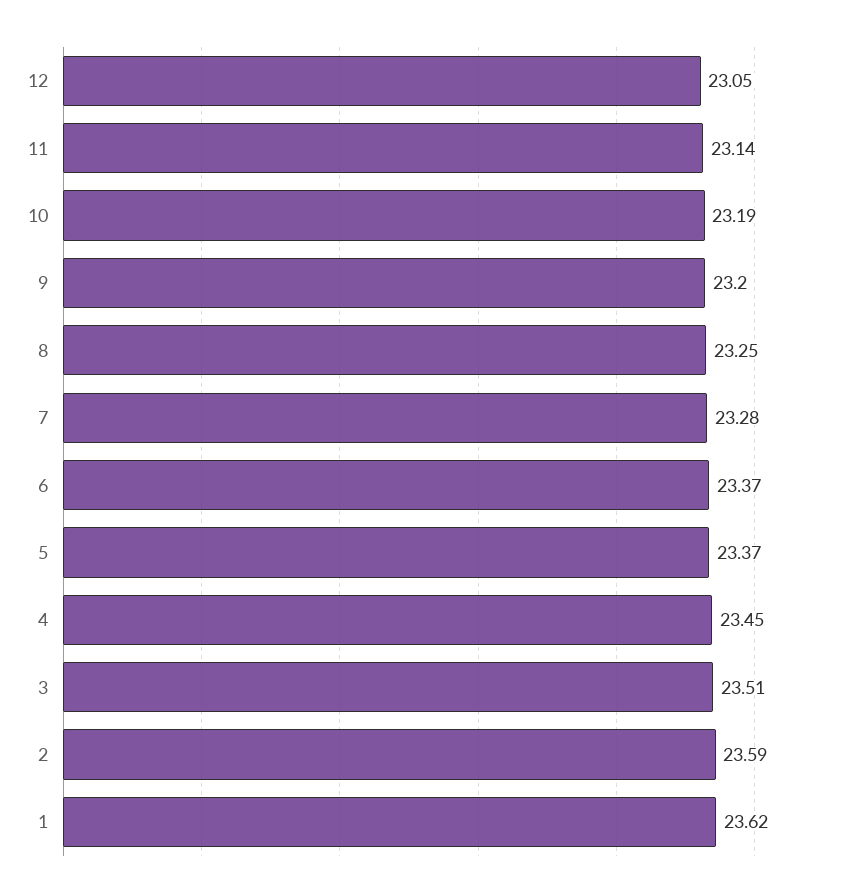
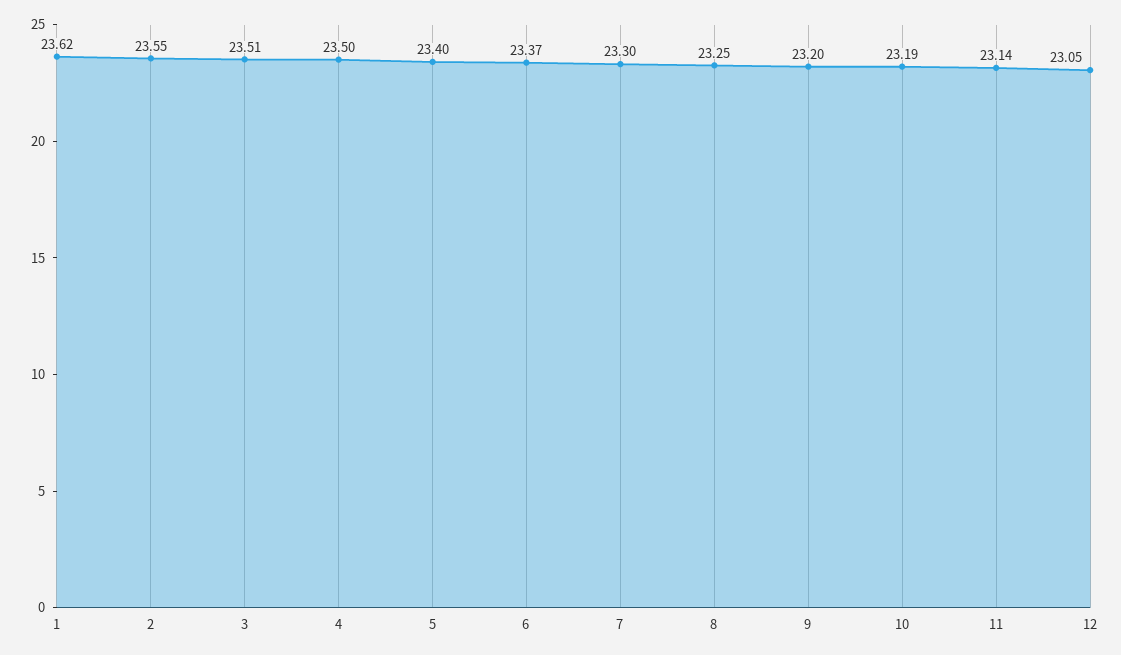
7: 23.28 -> 23.3
5: 23.37 -> 23.4
4: 23.45 -> 23.5
2: 23.59 -> 23.55

